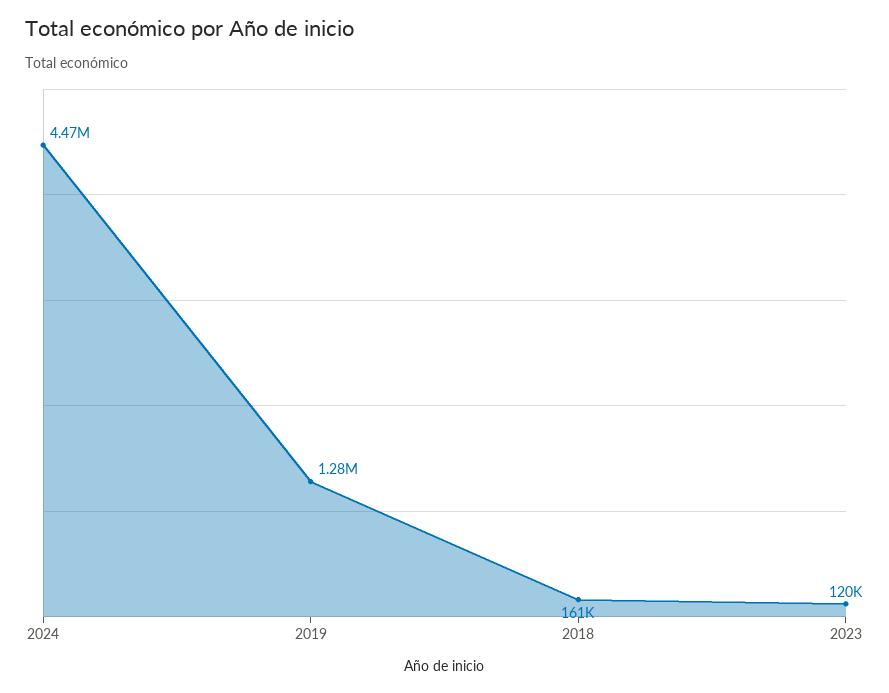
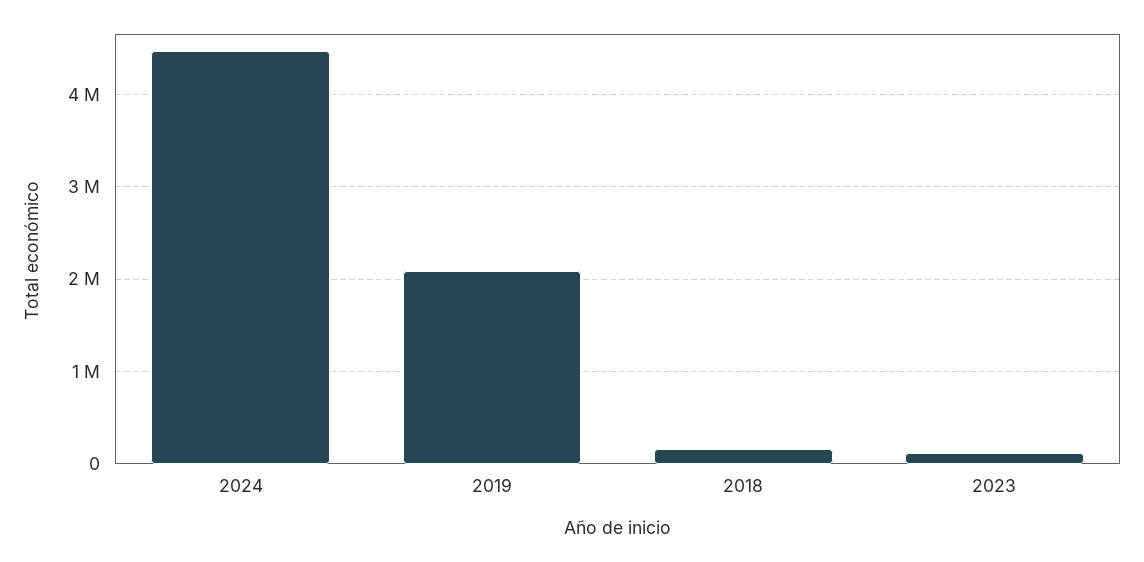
2019: 1280000 -> 2100000

